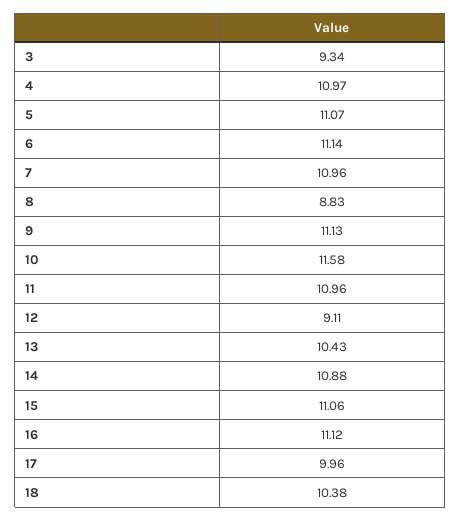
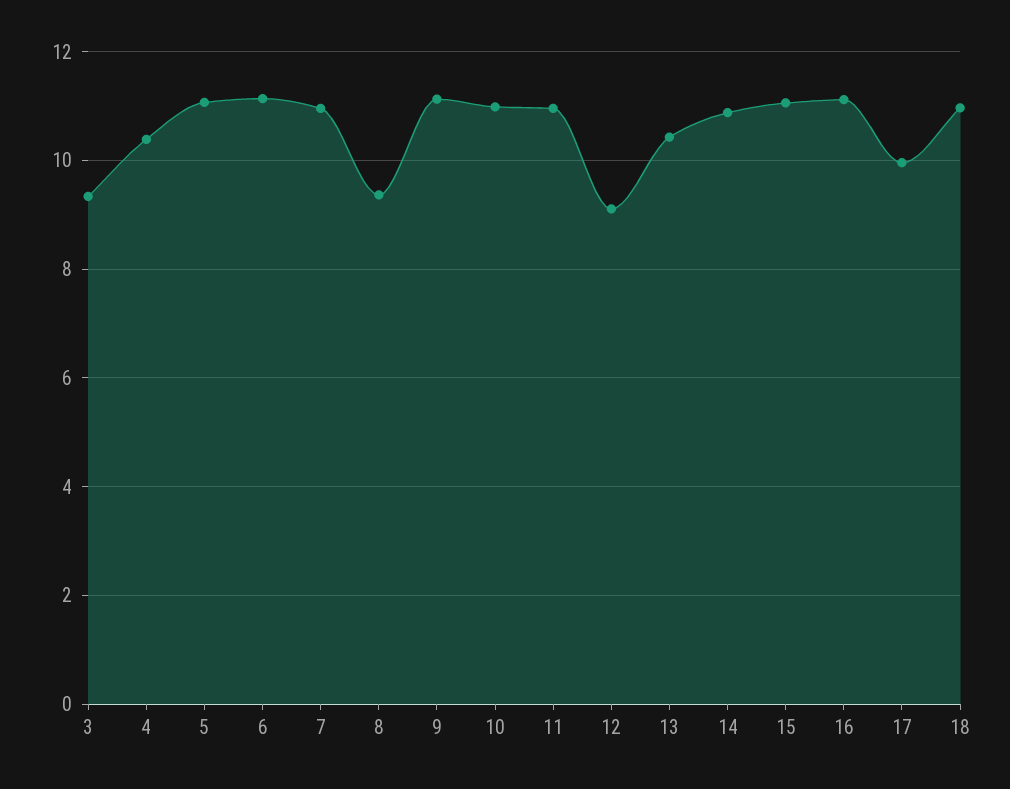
4: 10.97 -> 10.4
8: 8.83 -> 9.4
10: 11.58 -> 11
18: 10.38 -> 11

